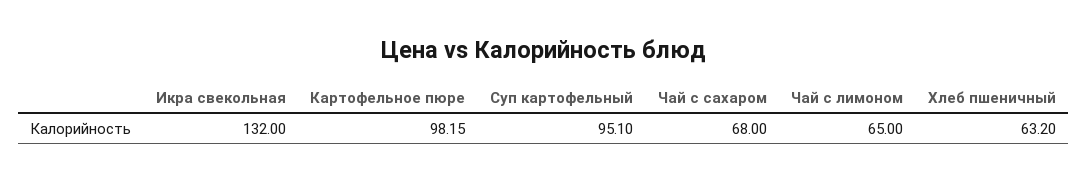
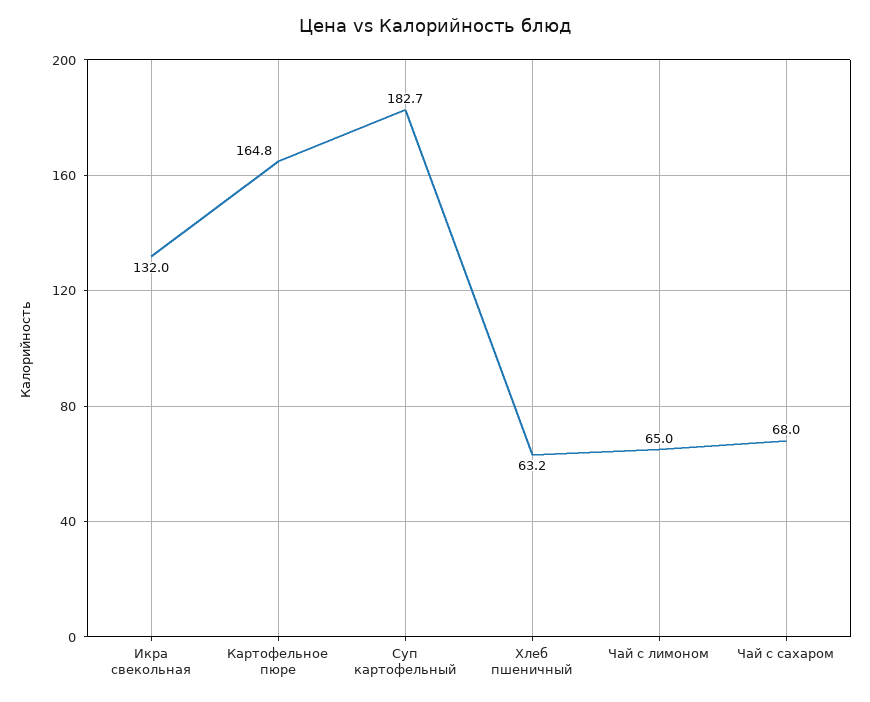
Картофельное пюре: 98.15 -> 164.8
Суп картофельный: 95.1 -> 182.7

